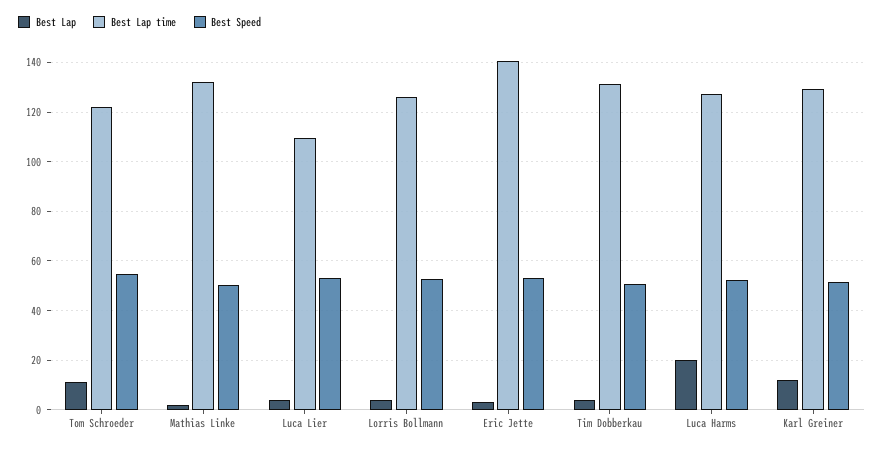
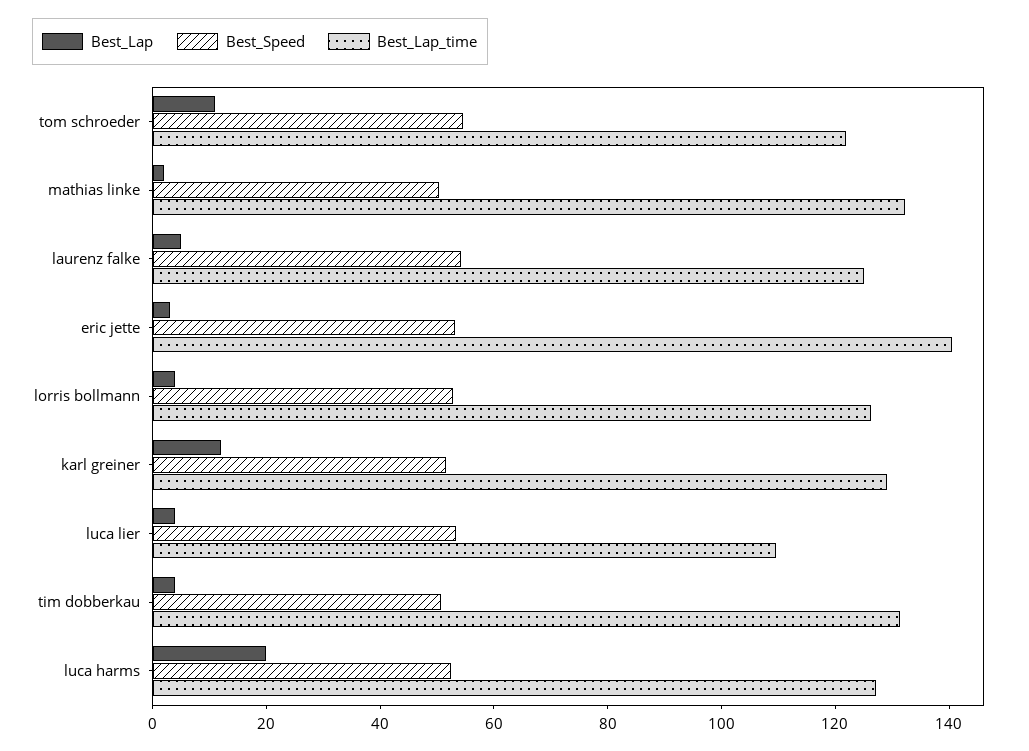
Best Lap, laurenz falke: none -> 5
Best Speed, laurenz falke: none -> 55
Best Lap time, laurenz falke: none -> 125

